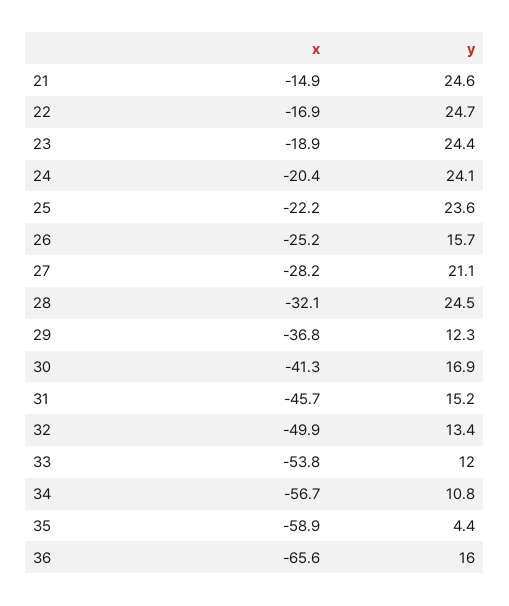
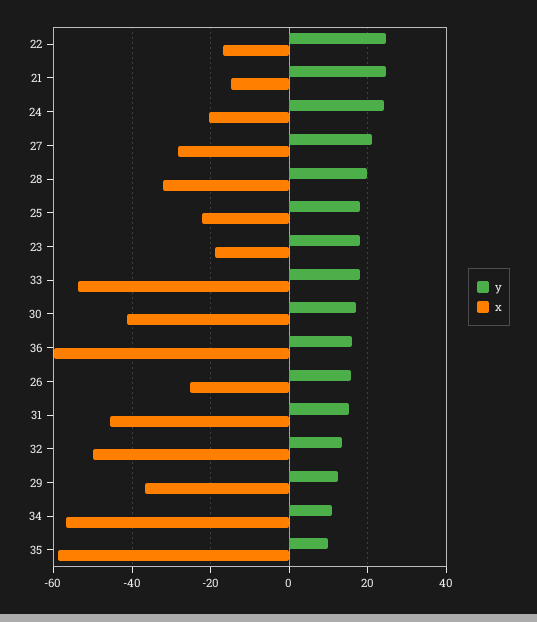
y, 23: 24.4 -> 18
y, 25: 23.6 -> 18
y, 28: 24.5 -> 20
y, 33: 12 -> 18
y, 35: 4.4 -> 10
x, 36: -65.6 -> -60

